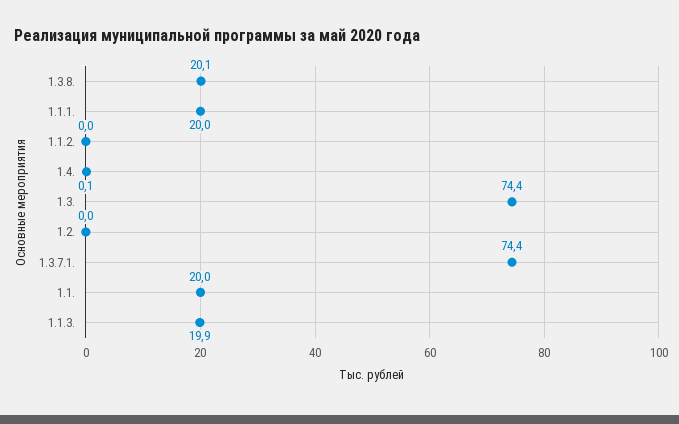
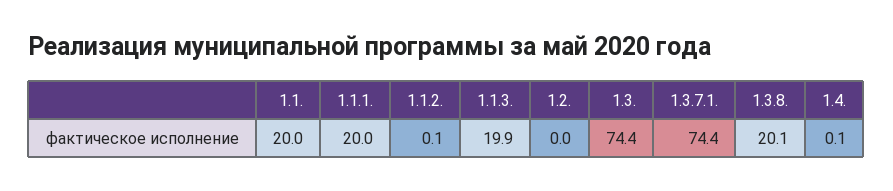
1.1.2.: 0 -> 0.1

